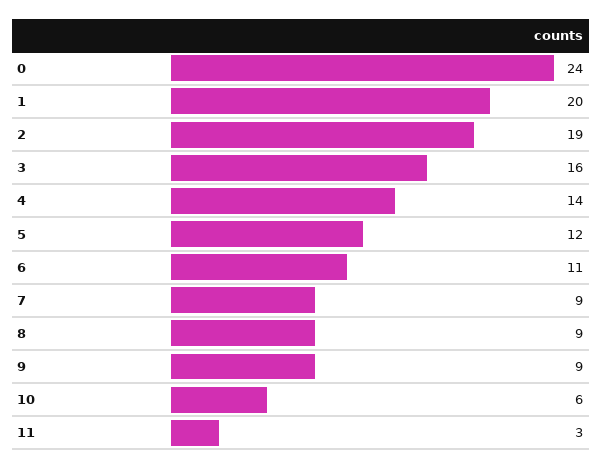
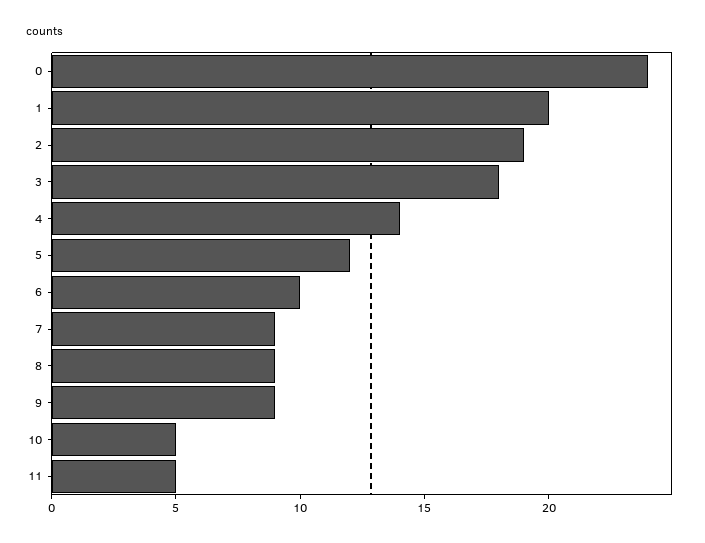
3: 16 -> 18
6: 11 -> 10
10: 6 -> 5
11: 3 -> 5

